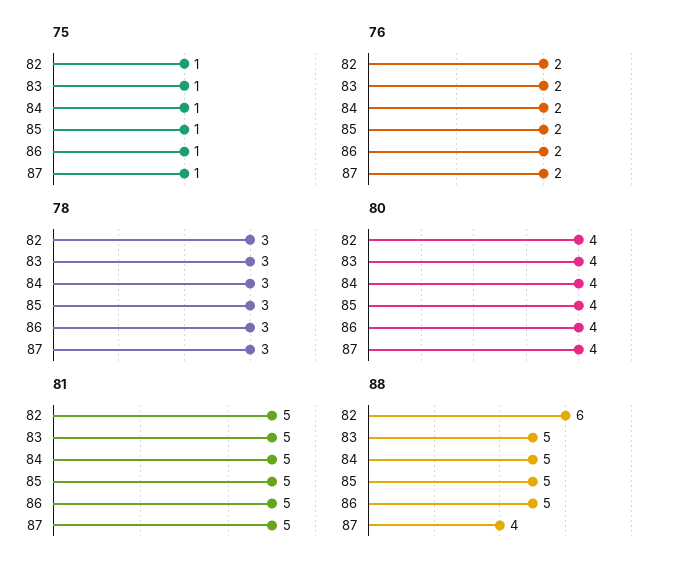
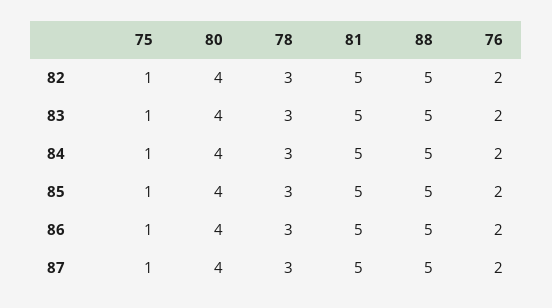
88, 82: 6 -> 5
88, 87: 4 -> 5

